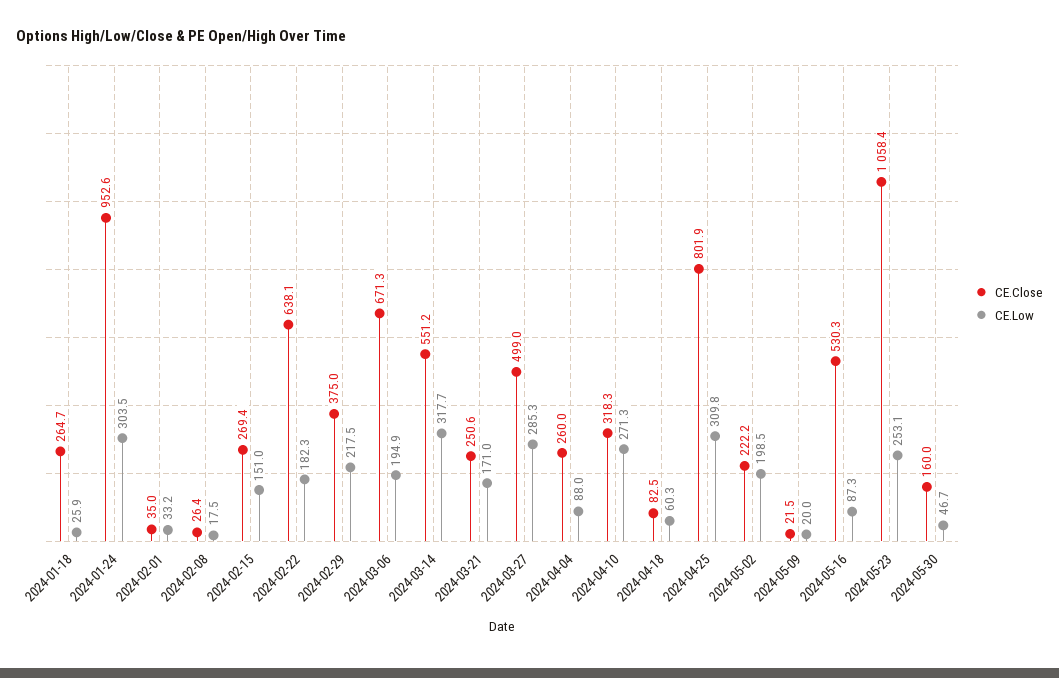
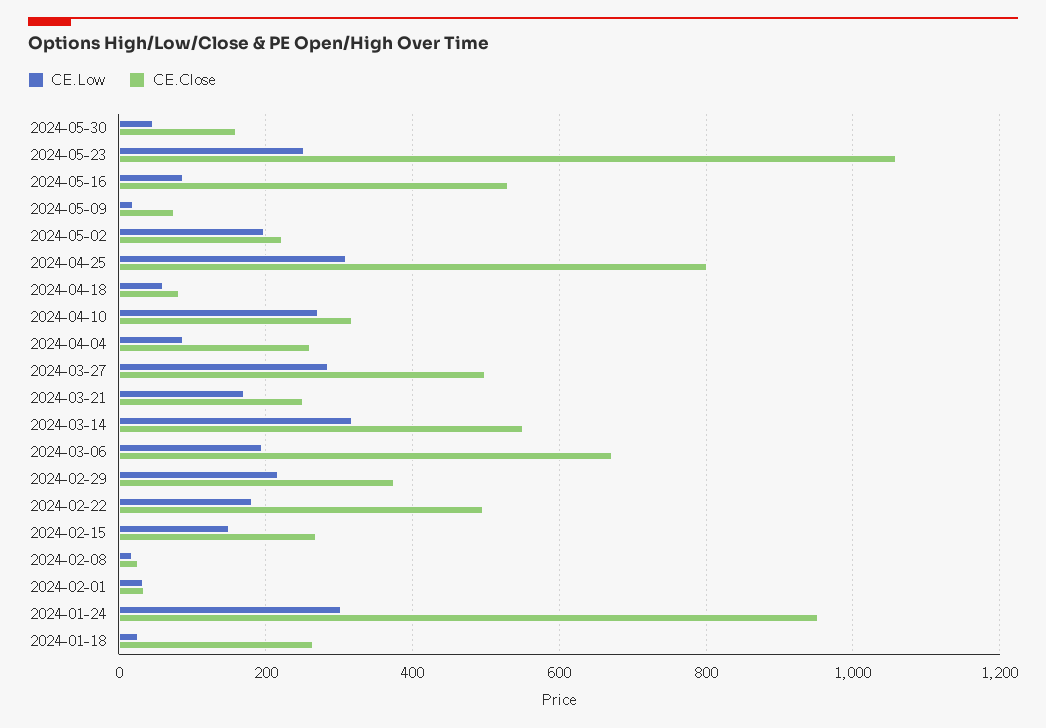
CE.Close, 2024-02-22: 638.1 -> 500
CE.Close, 2024-05-09: 21.5 -> 80

